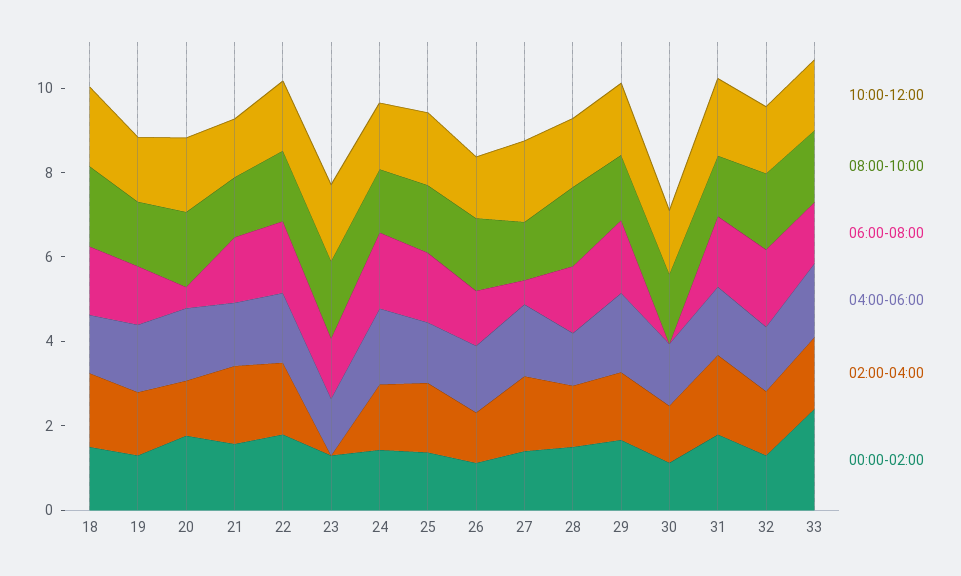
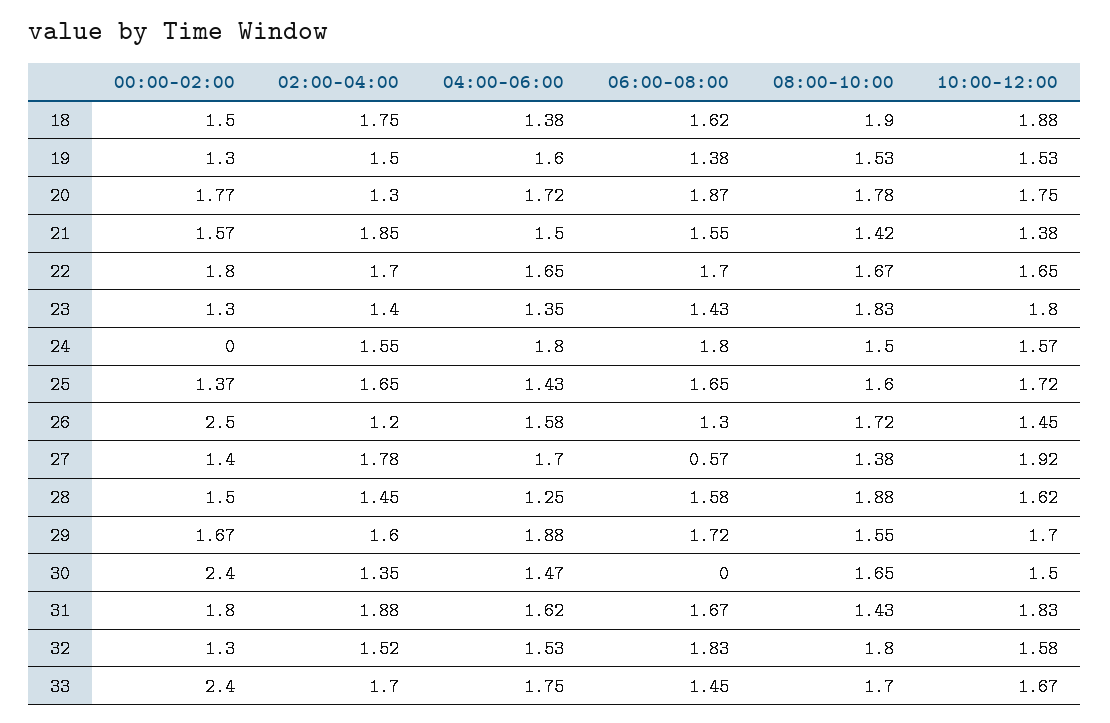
06:00-08:00, 20: 0.5 -> 1.87
02:00-04:00, 23: 0 -> 1.4
00:00-02:00, 24: 1.5 -> 0
00:00-02:00, 26: 1 -> 2.5
00:00-02:00, 30: 1 -> 2.4

